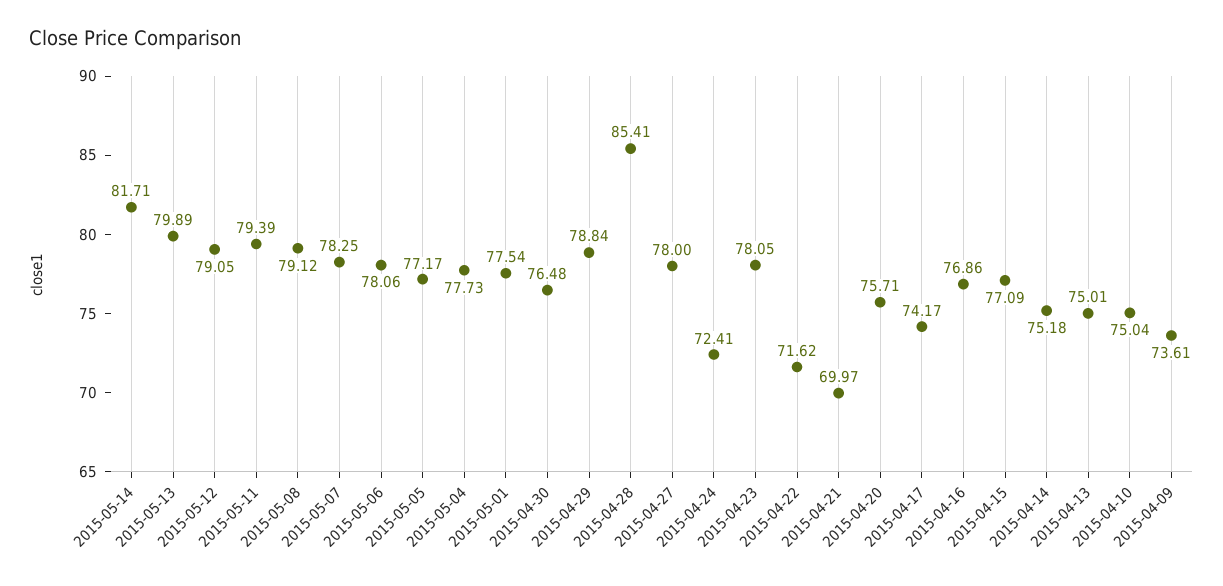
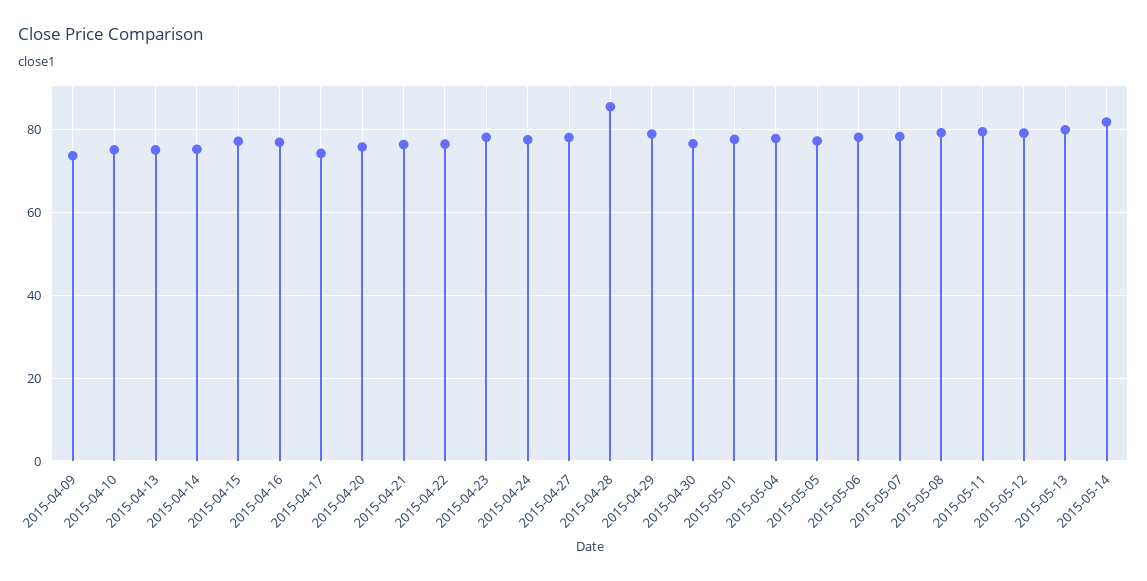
2015-04-24: 72.41 -> 78
2015-04-22: 71.62 -> 76
2015-04-21: 69.97 -> 76

